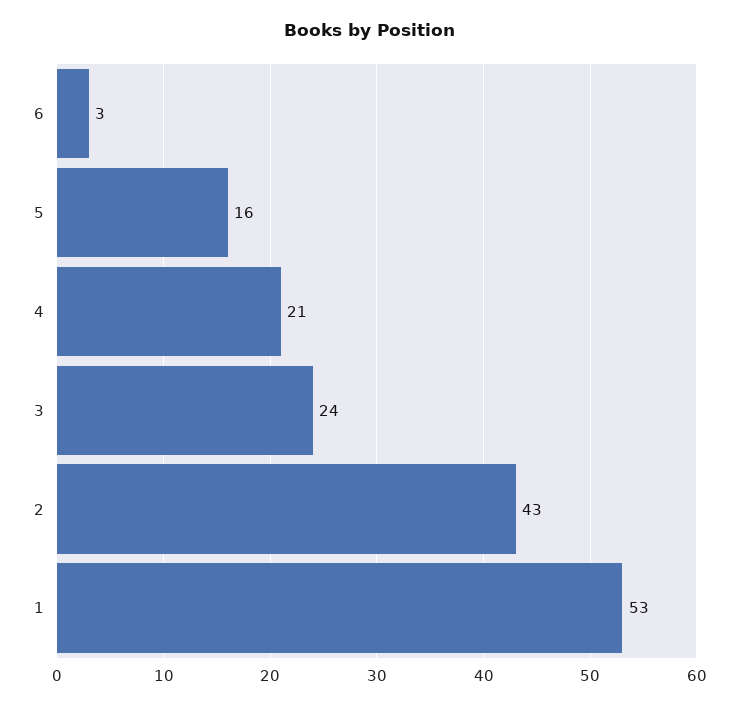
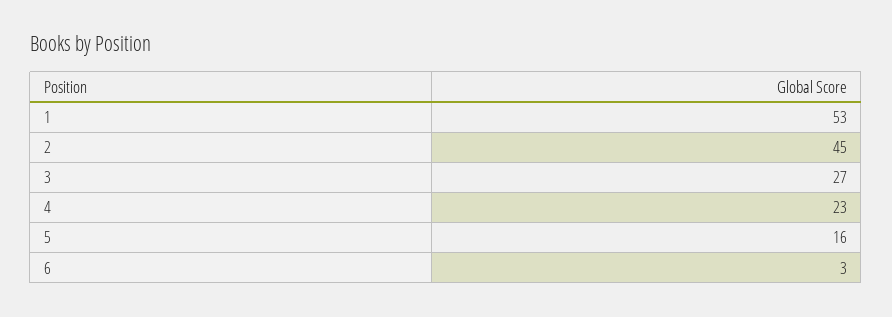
4: 21 -> 23
3: 24 -> 27
2: 43 -> 45

